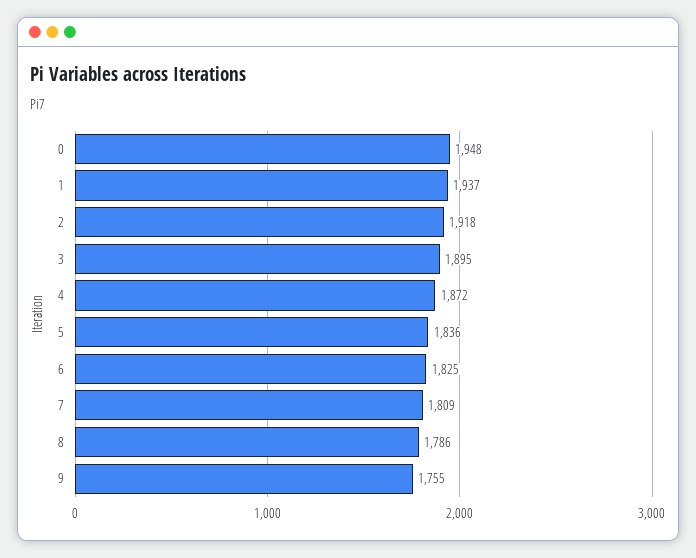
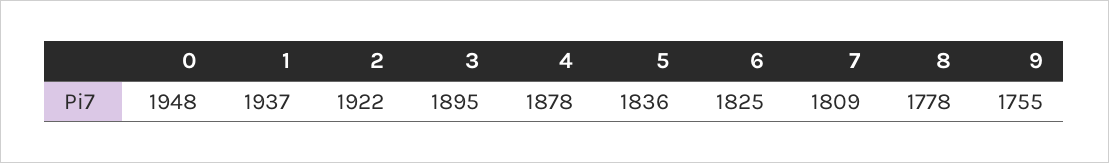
2: 1918 -> 1922
4: 1872 -> 1878
8: 1786 -> 1778

